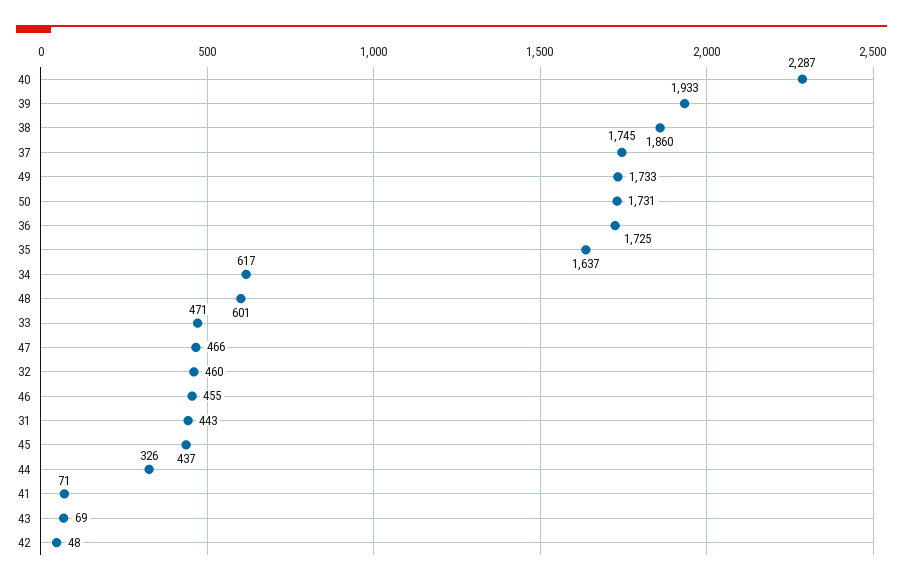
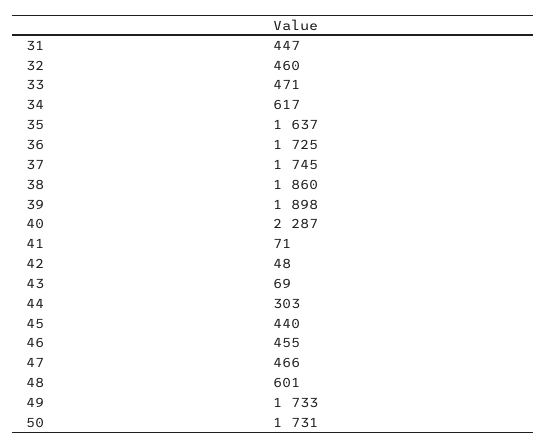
39: 1933 -> 1898
31: 443 -> 447
45: 437 -> 440
44: 326 -> 303

